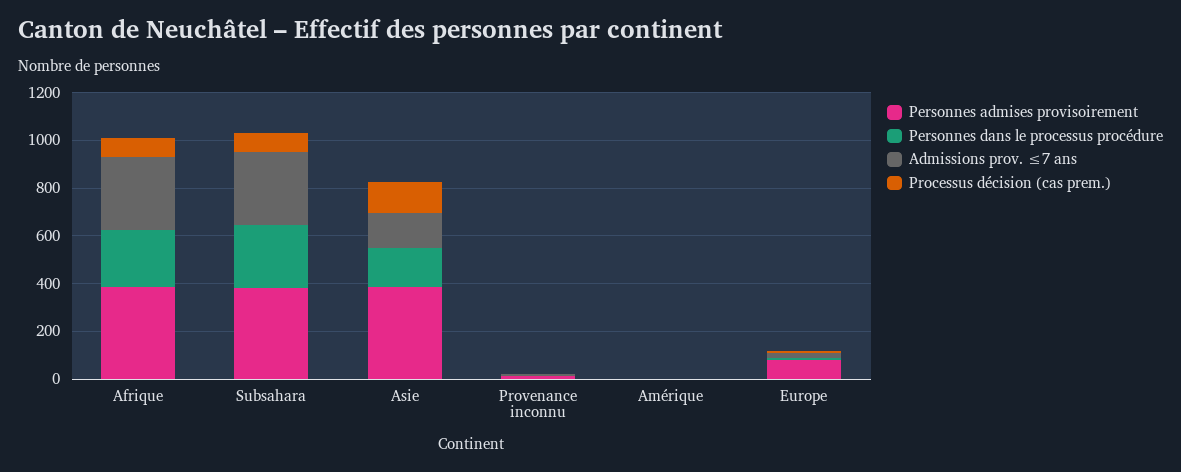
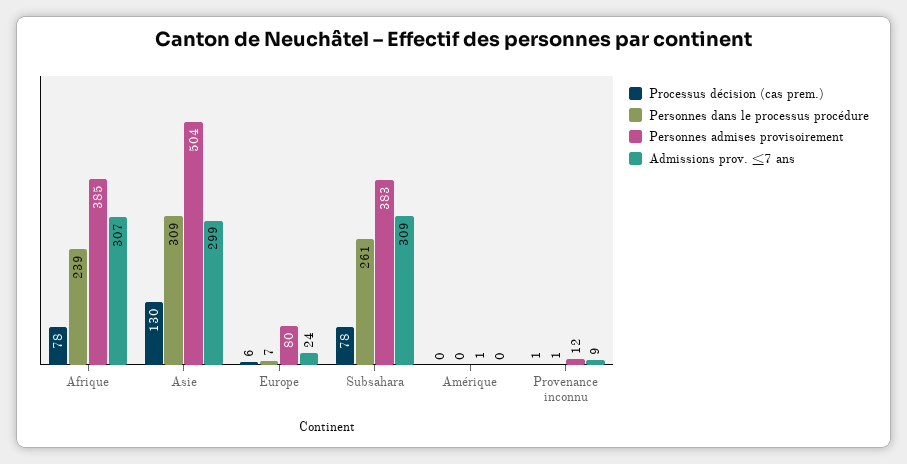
Personnes admises provisoirement, Asie: 400 -> 504
Personnes dans le processus procédure, Asie: 150 -> 309
Admissions prov. ≤7 ans, Asie: 150 -> 299

